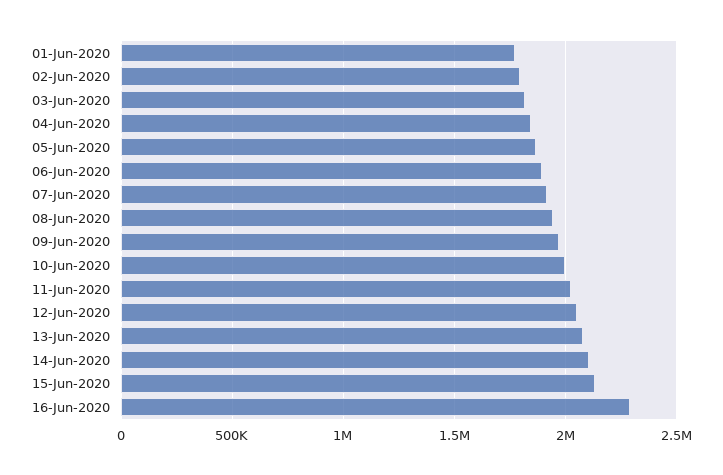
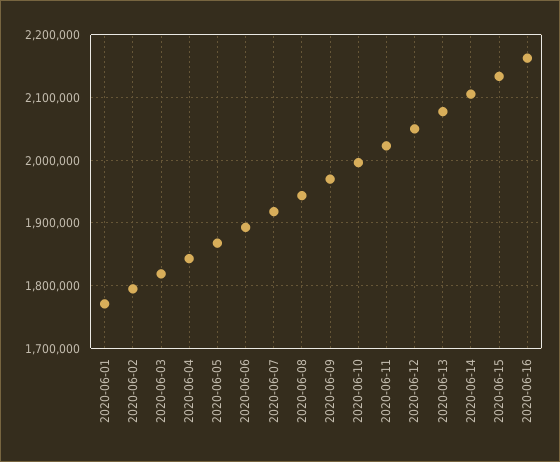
16-Jun-2020: 2300000 -> 2160000

